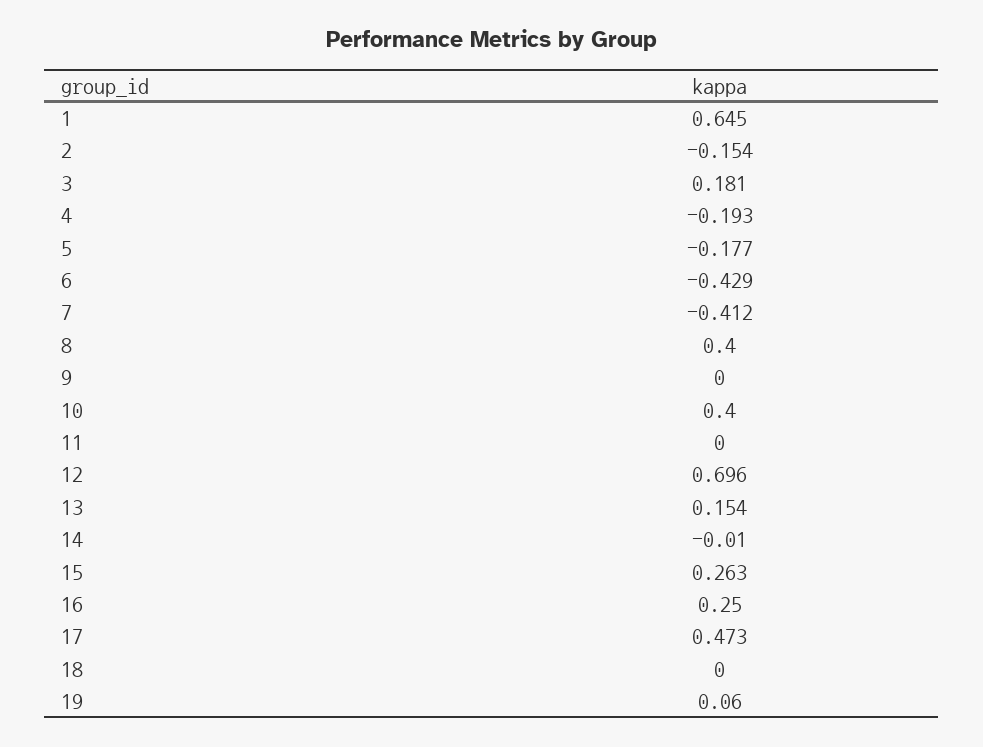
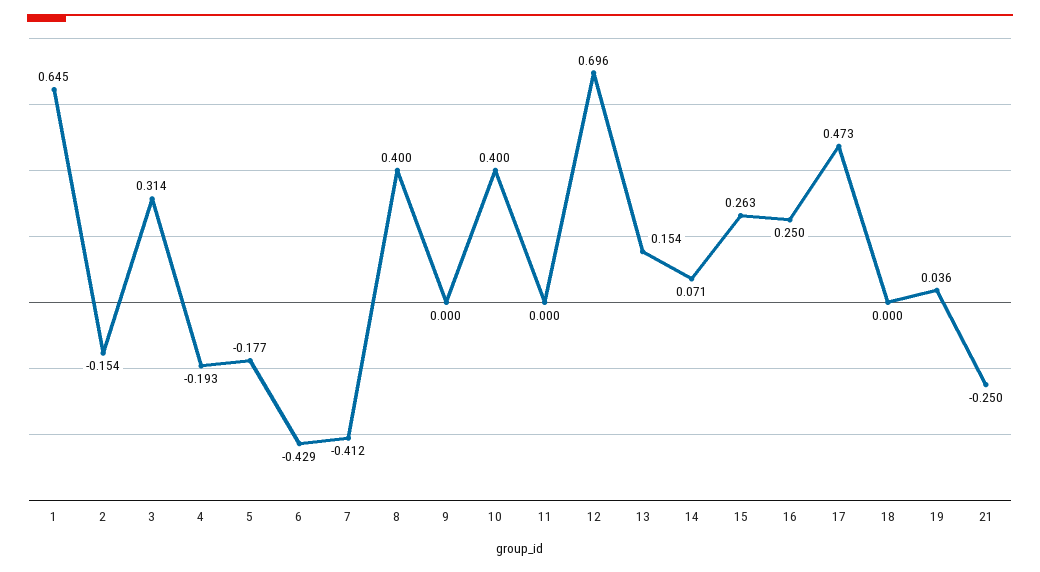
3: 0.181 -> 0.314
14: -0.01 -> 0.071
19: 0.06 -> 0.036
21: none -> -0.25

